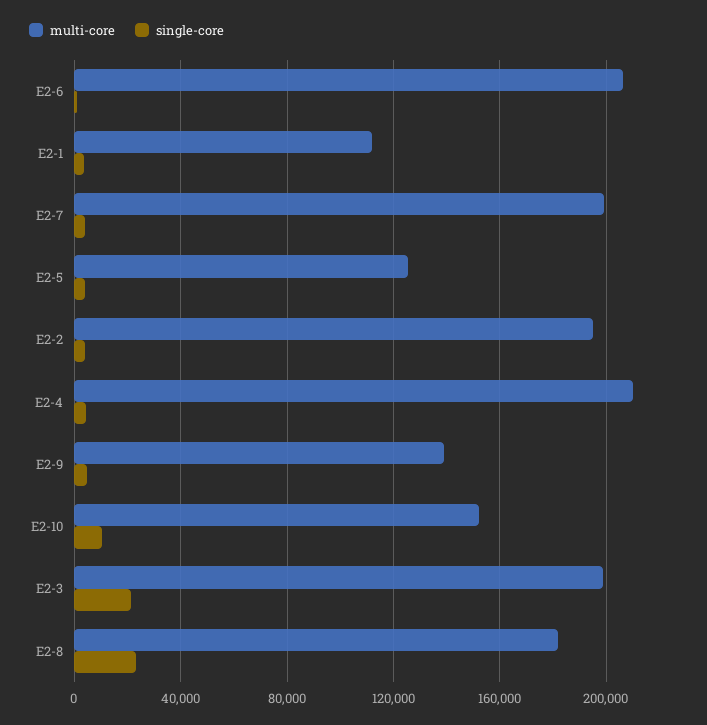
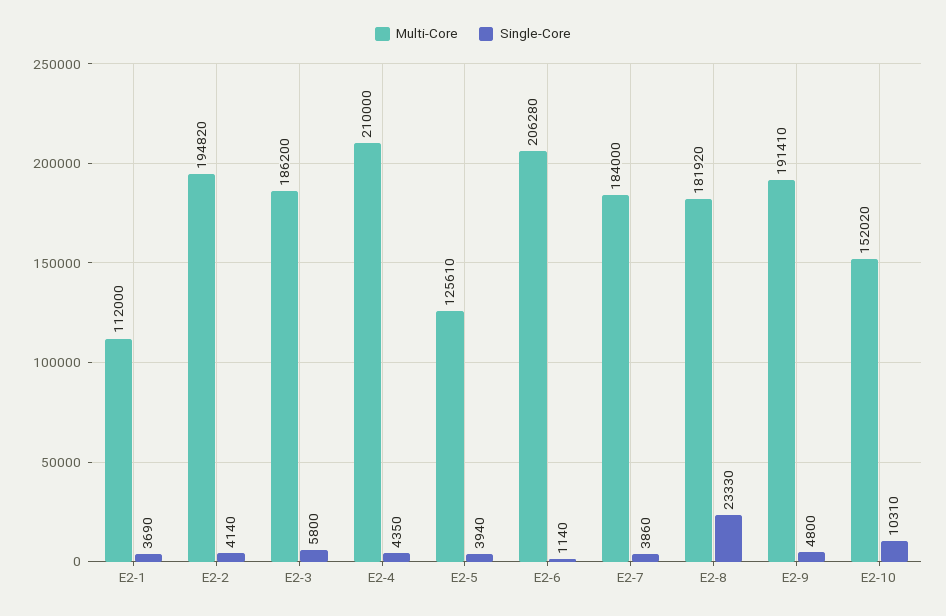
multi-core, E2-7: 200000 -> 184000
multi-core, E2-9: 140000 -> 191410
multi-core, E2-3: 200000 -> 186200
single-core, E2-3: 20000 -> 5800

